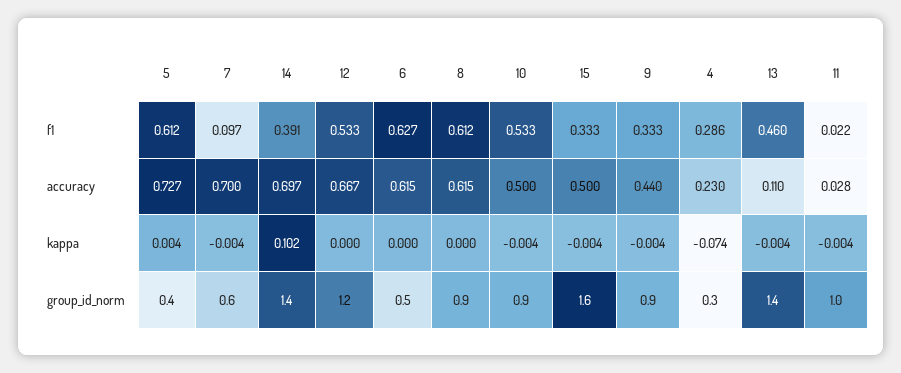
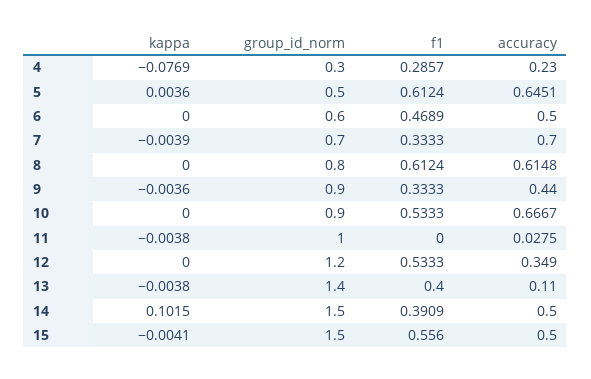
7, f1: 0.097 -> 0.3333
6, f1: 0.627 -> 0.4689
15, f1: 0.333 -> 0.556
13, f1: 0.46 -> 0.4
11, f1: 0.022 -> 0
5, accuracy: 0.727 -> 0.6451
14, accuracy: 0.697 -> 0.5
12, accuracy: 0.667 -> 0.349
6, accuracy: 0.615 -> 0.5
10, accuracy: 0.5 -> 0.6667
10, kappa: -0.004 -> 0
4, kappa: -0.074 -> -0.0769
5, group_id_norm: 0.4 -> 0.5
7, group_id_norm: 0.6 -> 0.7
14, group_id_norm: 1.4 -> 1.5
6, group_id_norm: 0.5 -> 0.6
8, group_id_norm: 0.9 -> 0.8
15, group_id_norm: 1.6 -> 1.5

